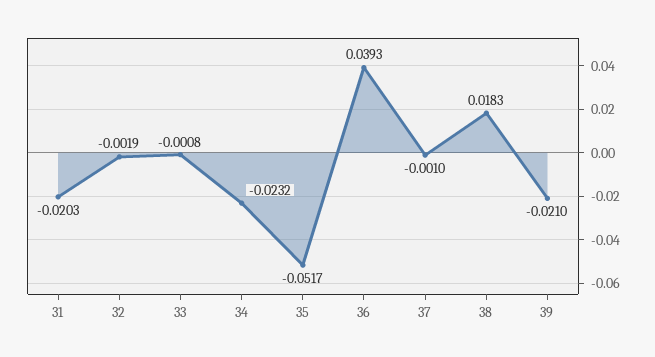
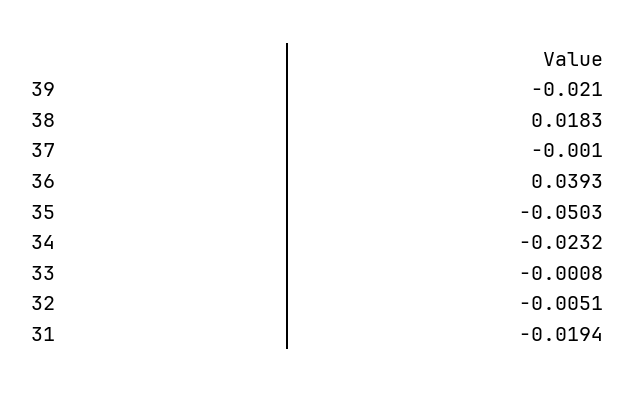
31: -0.0203 -> -0.0194
32: -0.0019 -> -0.0051
35: -0.0517 -> -0.0503

